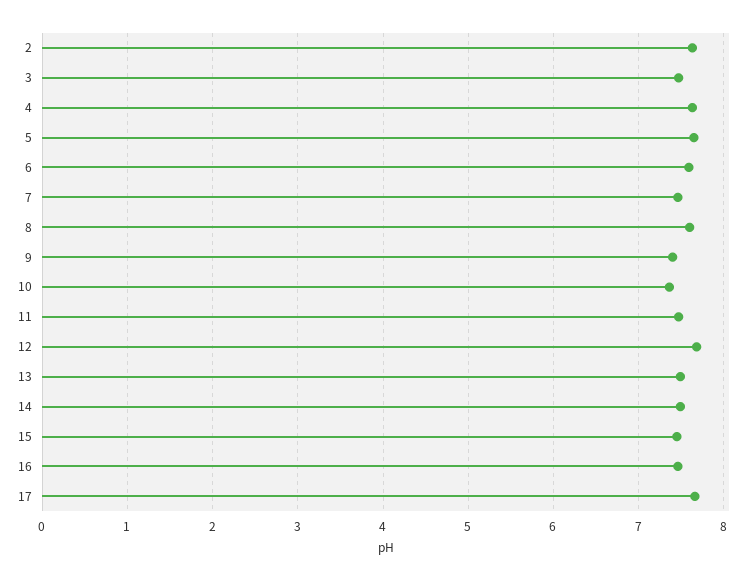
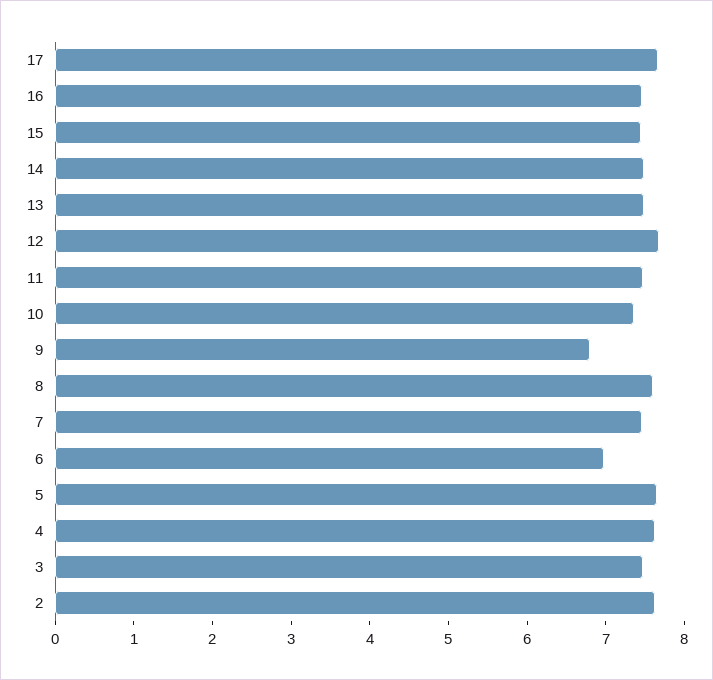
6: 7.6 -> 7
9: 7.4 -> 6.8

